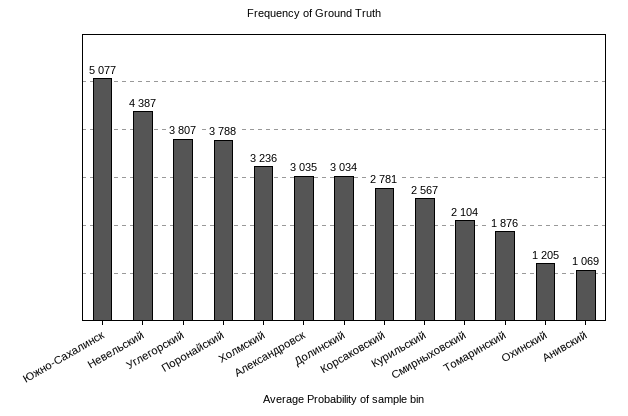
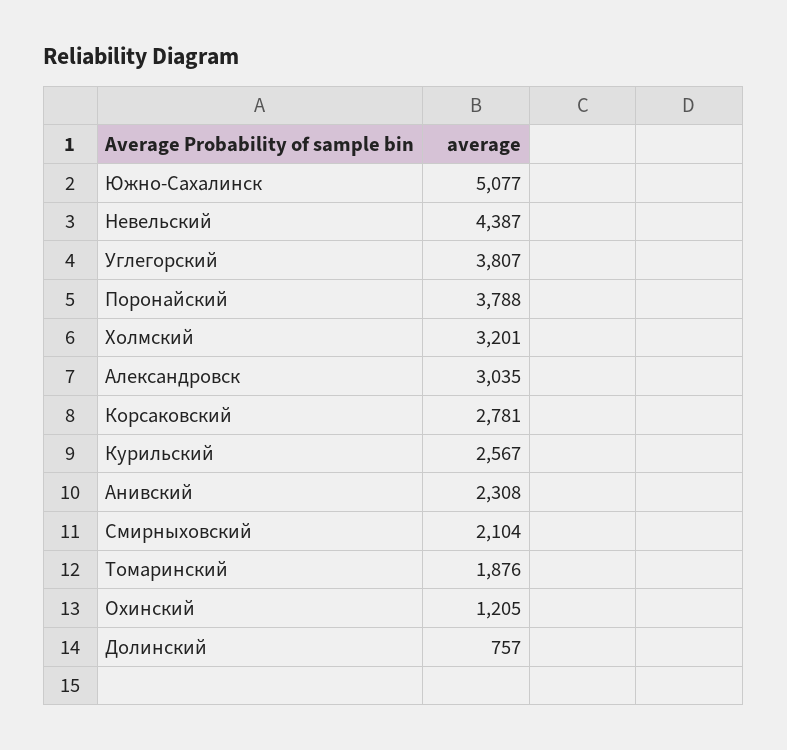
Холмский: 3236 -> 3201
Долинский: 3034 -> 757
Анивский: 1069 -> 2308

